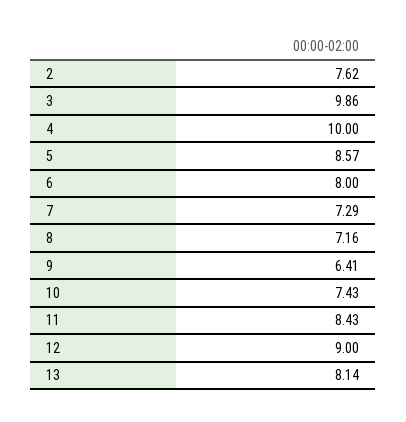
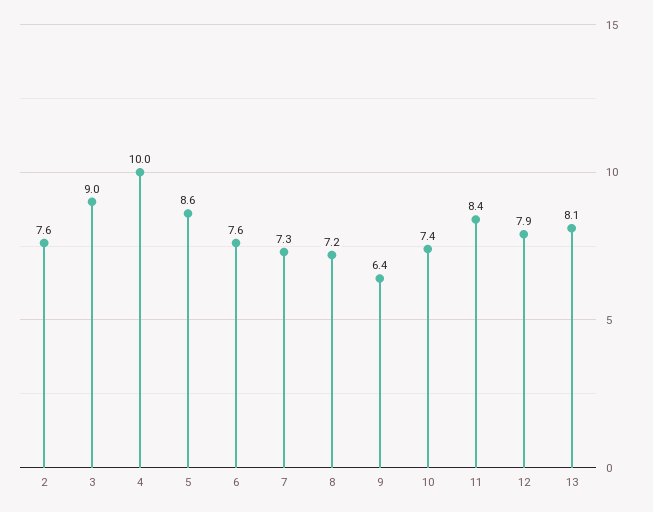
3: 9.86 -> 9
6: 8 -> 7.6
12: 9 -> 7.9

